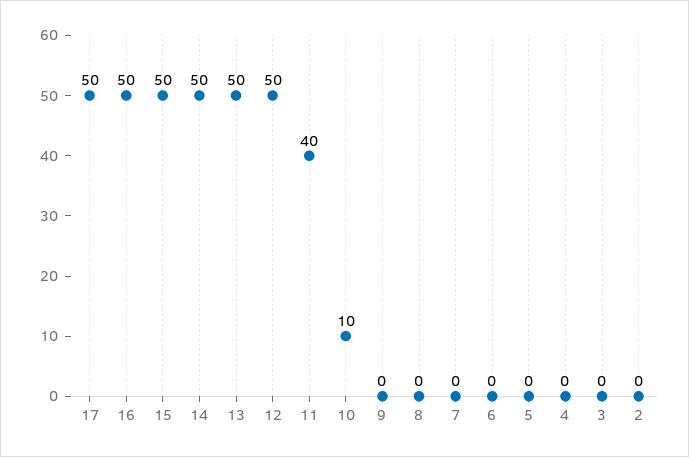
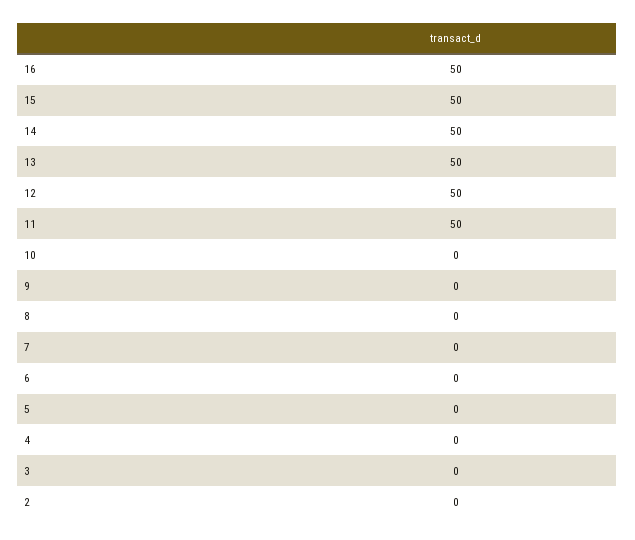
17: 50 -> none
11: 40 -> 50
10: 10 -> 0

